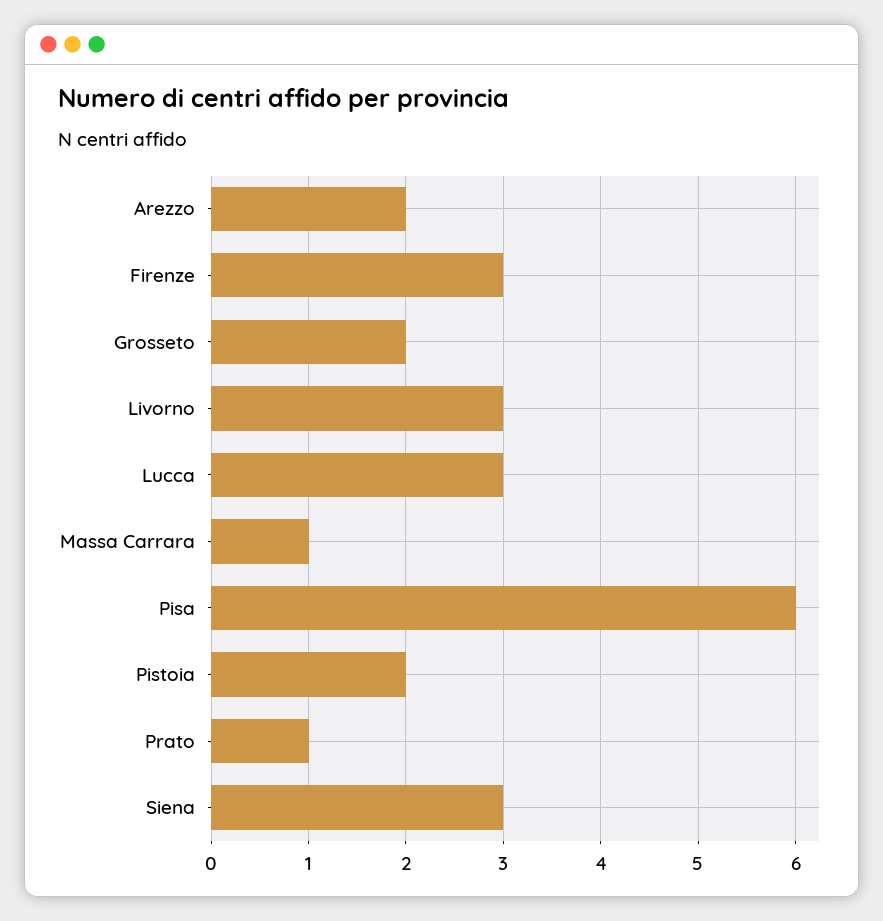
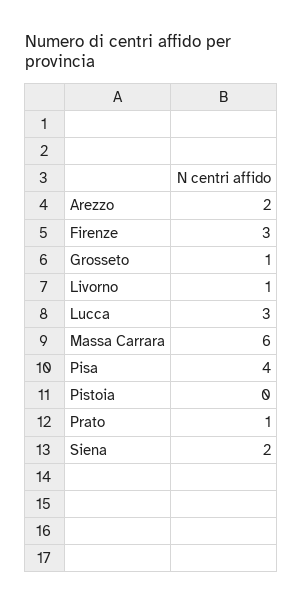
Grosseto: 2 -> 1
Livorno: 3 -> 1
Massa Carrara: 1 -> 6
Pisa: 6 -> 4
Pistoia: 2 -> 0
Siena: 3 -> 2

